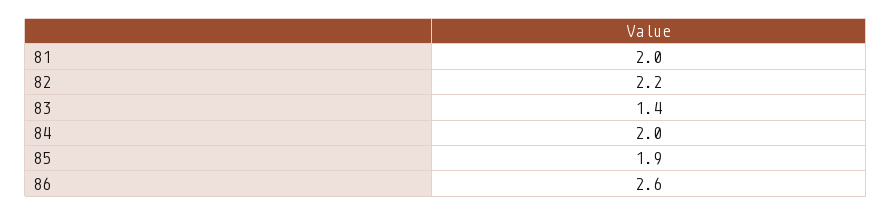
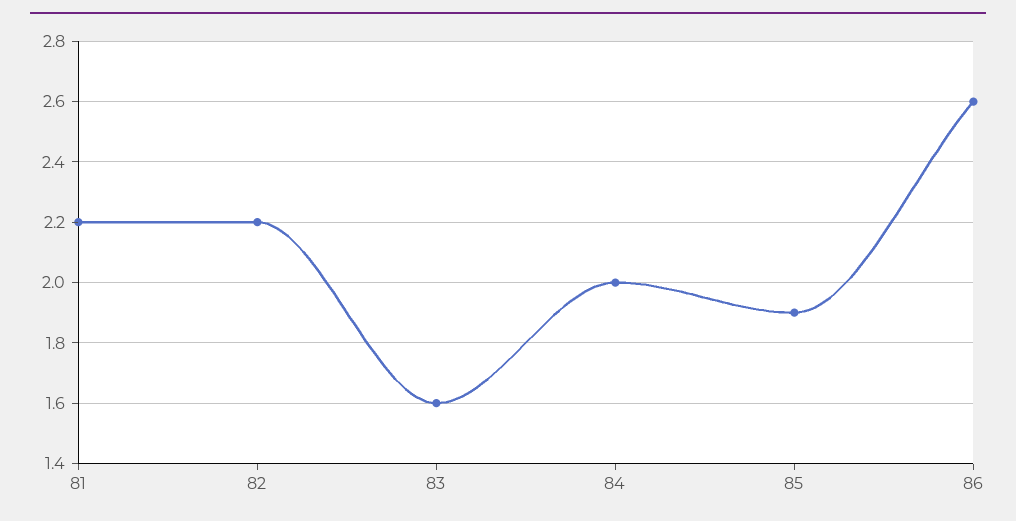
81: 2 -> 2.2
83: 1.4 -> 1.6

